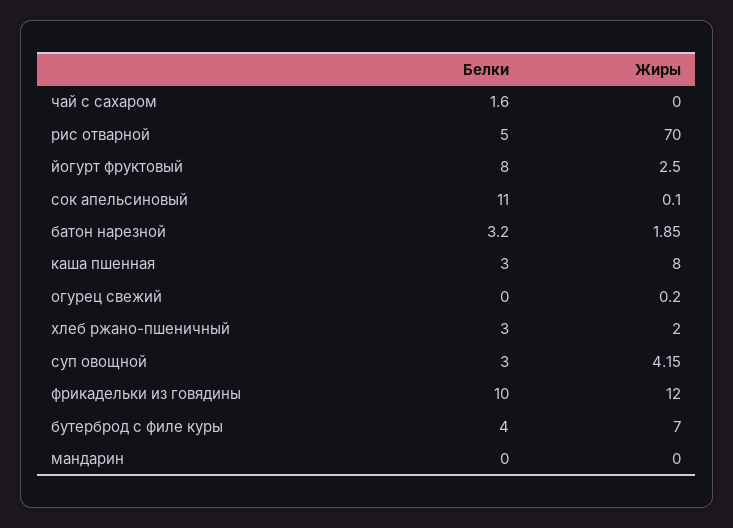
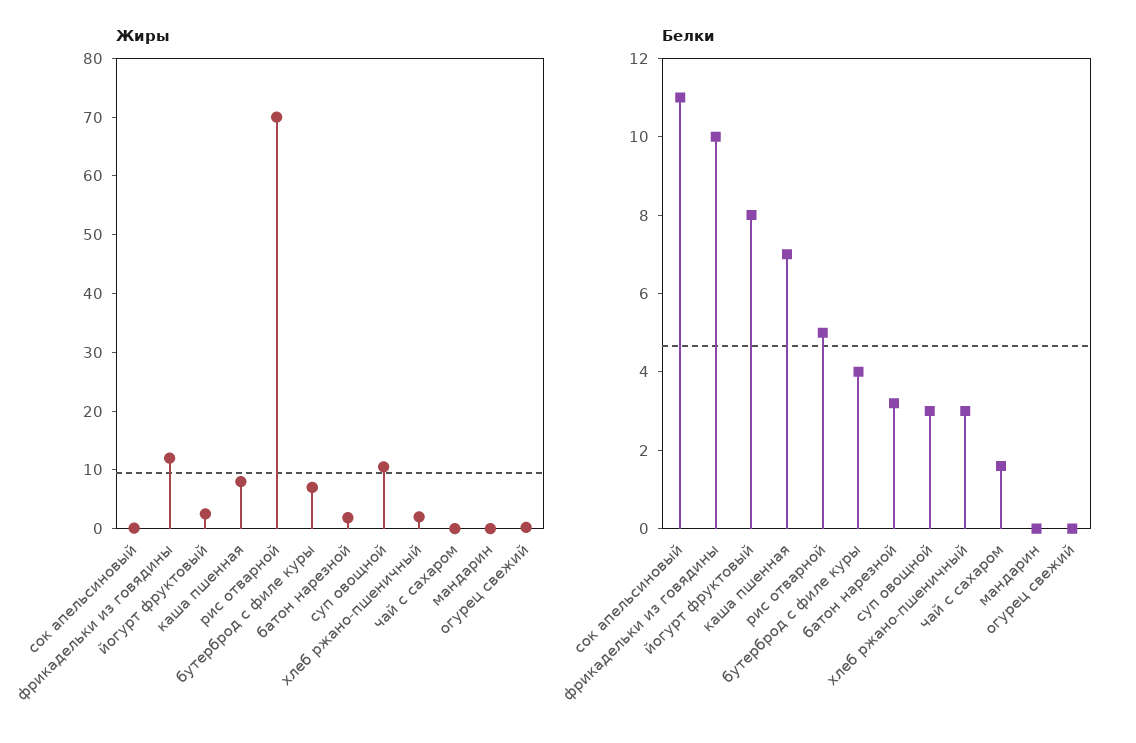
Белки, каша пшенная: 3 -> 7
Жиры, суп овощной: 4.15 -> 10

